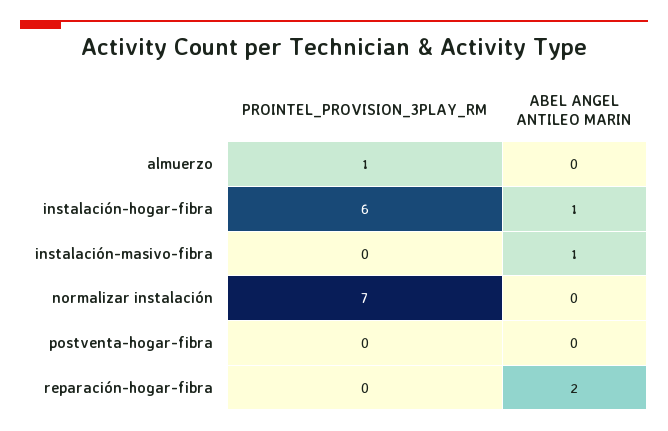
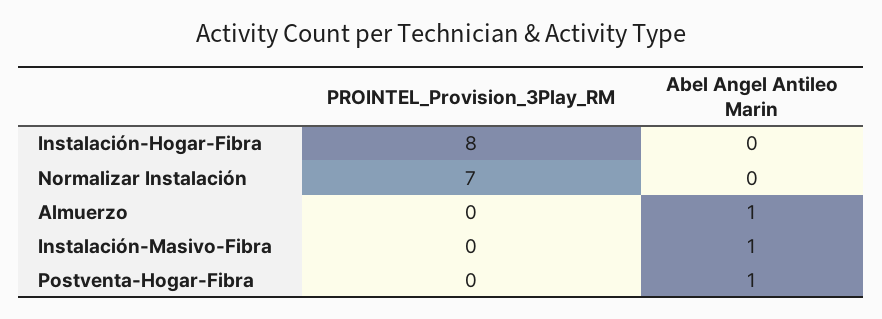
PROINTEL_PROVISION_3PLAY_RM, almuerzo: 1 -> 0
ABEL ANGEL ANTILEO MARIN, almuerzo: 0 -> 1
PROINTEL_PROVISION_3PLAY_RM, instalación-hogar-fibra: 6 -> 8
ABEL ANGEL ANTILEO MARIN, instalación-hogar-fibra: 1 -> 0
ABEL ANGEL ANTILEO MARIN, postventa-hogar-fibra: 0 -> 1
PROINTEL_PROVISION_3PLAY_RM, reparación-hogar-fibra: 0 -> none
ABEL ANGEL ANTILEO MARIN, reparación-hogar-fibra: 2 -> none

